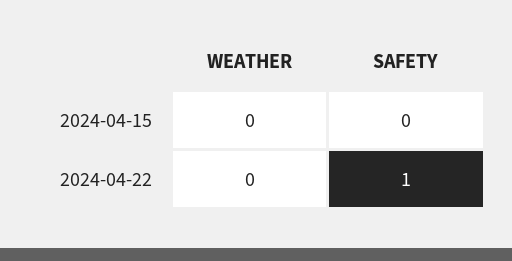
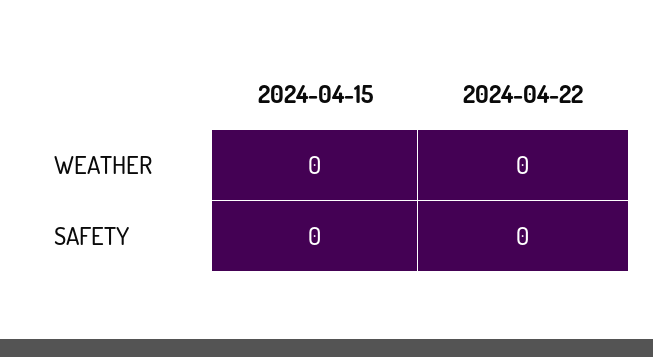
SAFETY, 2024-04-22: 1 -> 0

